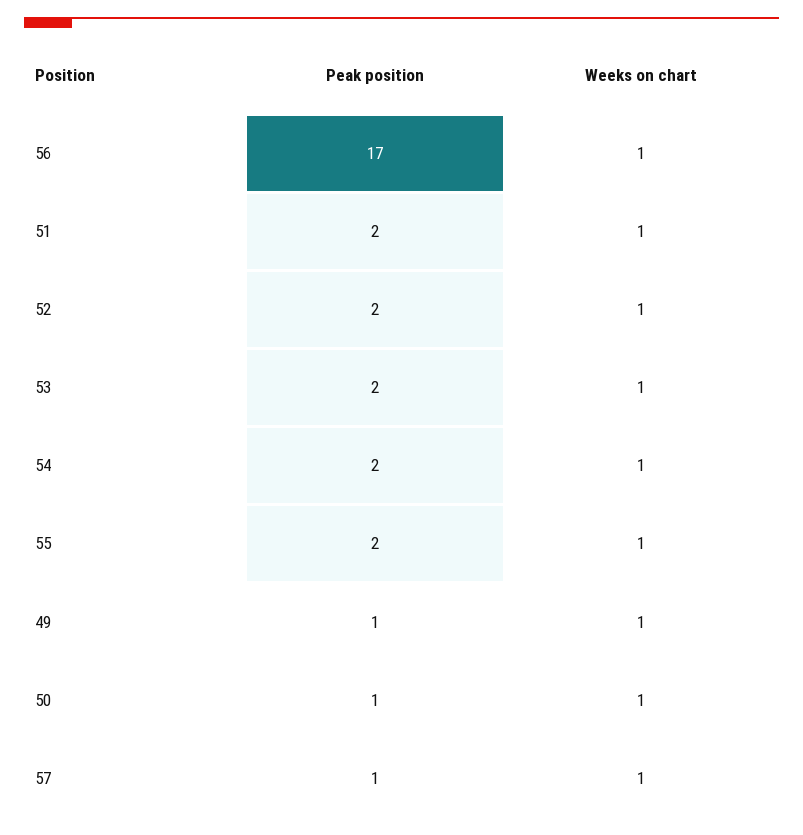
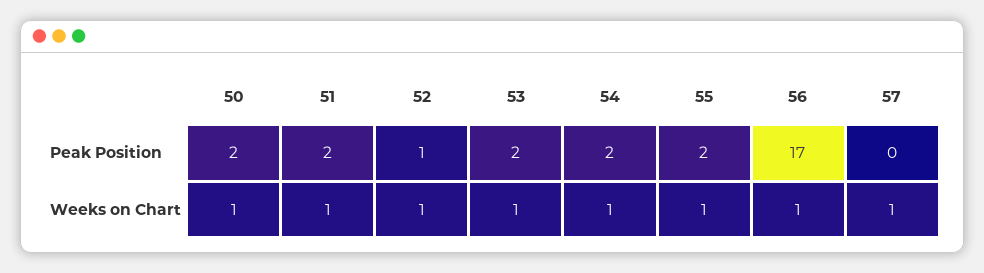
Peak position, 52: 2 -> 1
Peak position, 49: 1 -> none
Weeks on chart, 49: 1 -> none
Peak position, 50: 1 -> 2
Peak position, 57: 1 -> 0

